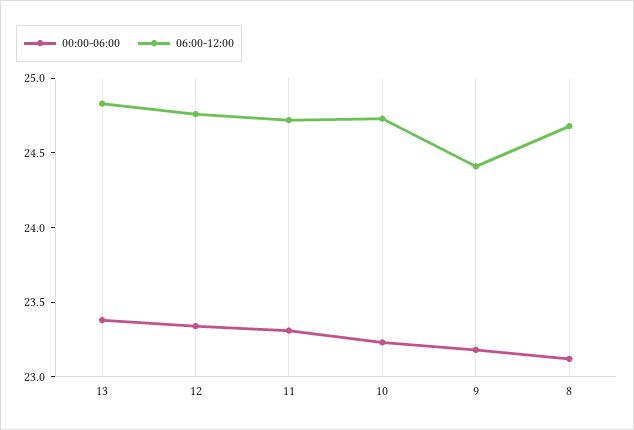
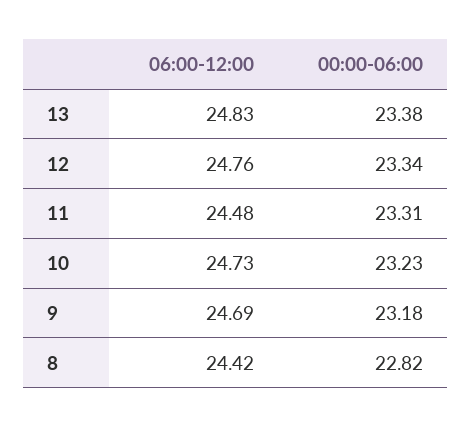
06:00-12:00, 11: 24.7 -> 24.48
06:00-12:00, 9: 24.4 -> 24.69
00:00-06:00, 8: 23.1 -> 22.82
06:00-12:00, 8: 24.7 -> 24.42

